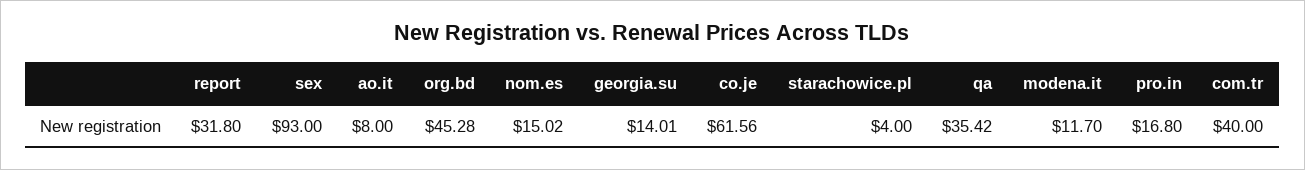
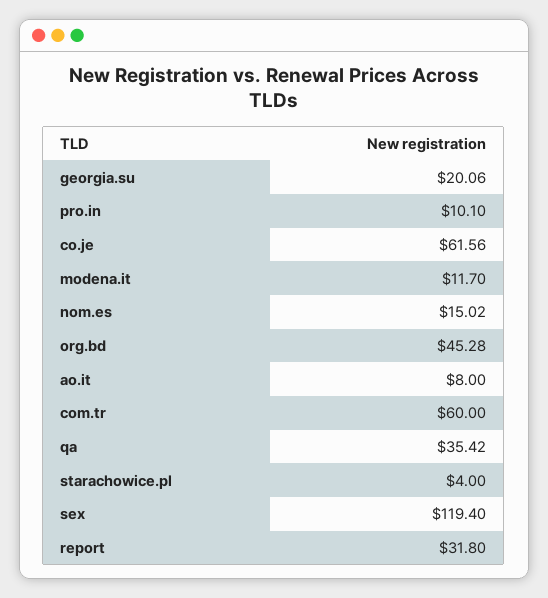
sex: 93 -> 119.4
georgia.su: 14.01 -> 20.06
pro.in: 16.8 -> 10.1
com.tr: 40 -> 60

